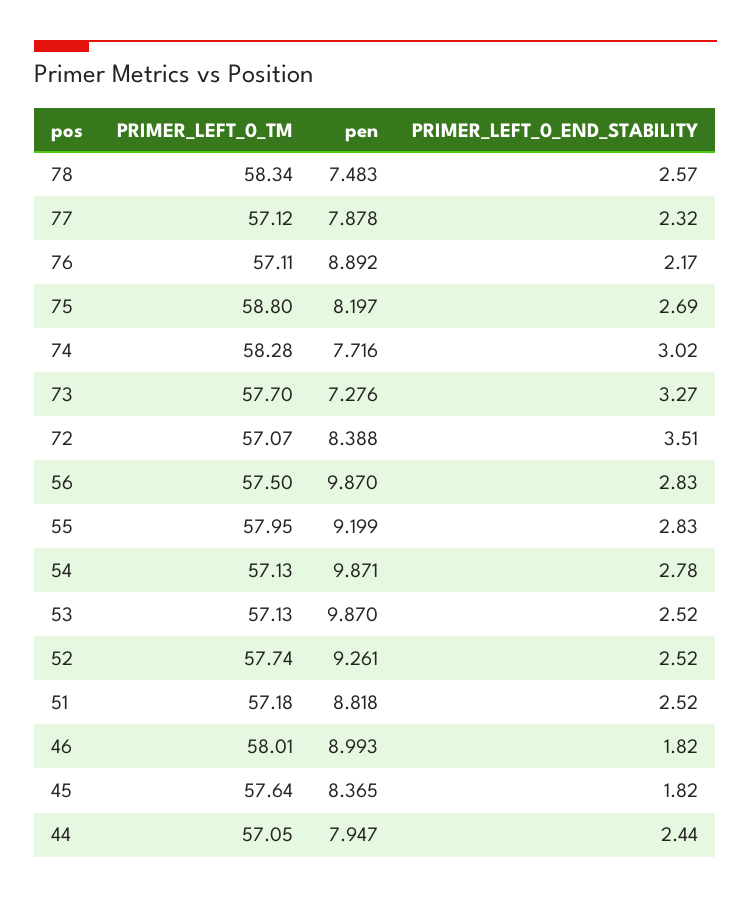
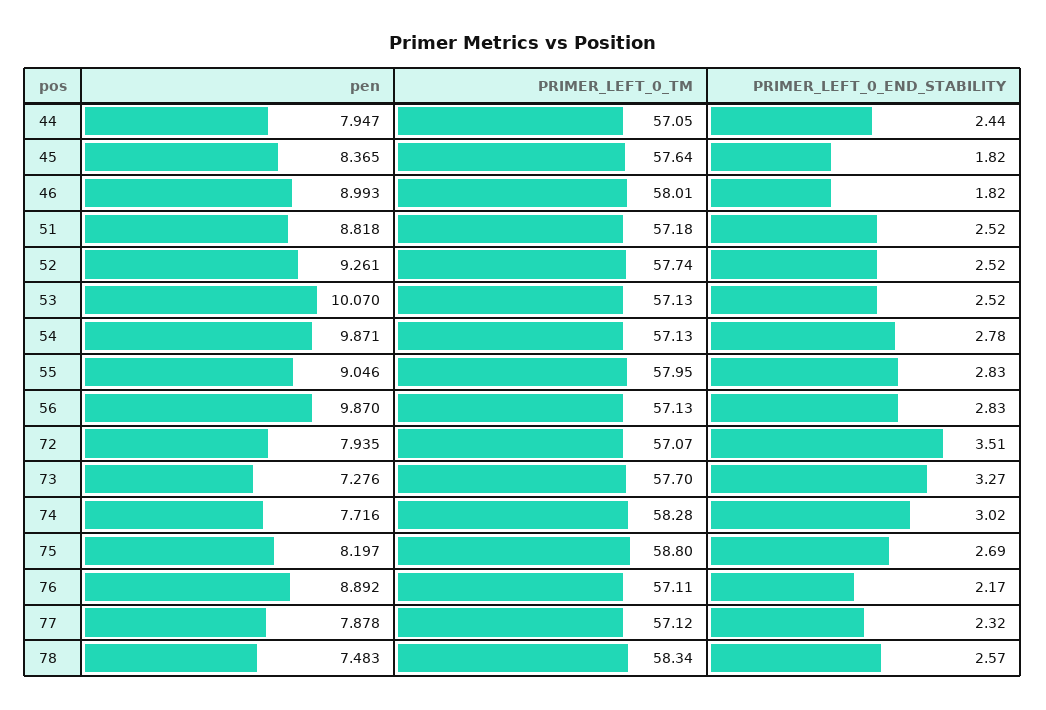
pen, 72: 8.388 -> 7.935
PRIMER_LEFT_0_TM, 56: 57.5 -> 57.13
pen, 55: 9.199 -> 9.046
pen, 53: 9.87 -> 10.07

